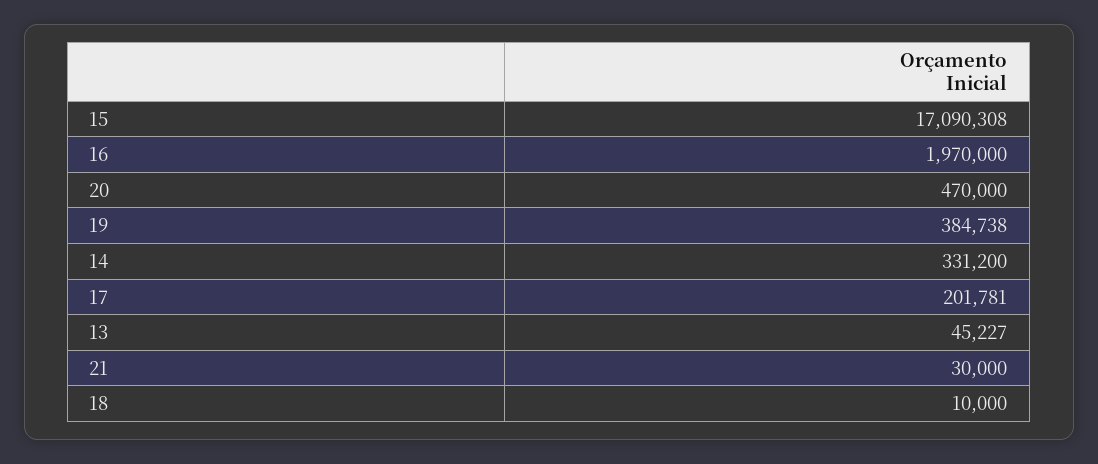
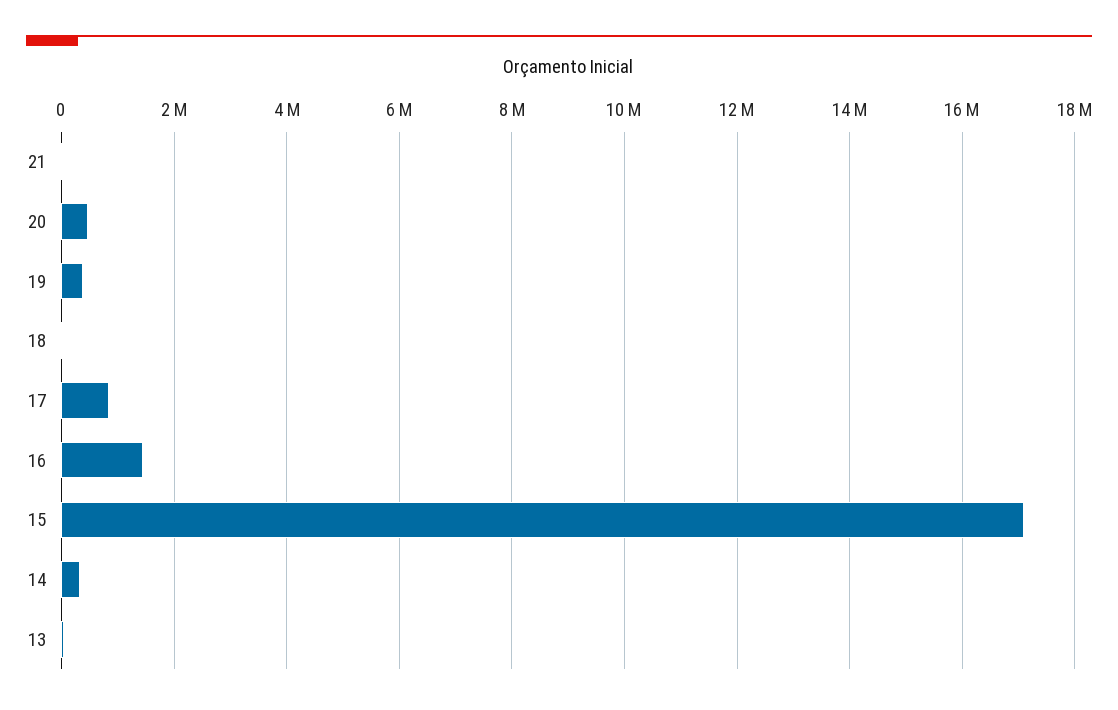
16: 1970000 -> 1400000
17: 201781 -> 800000

